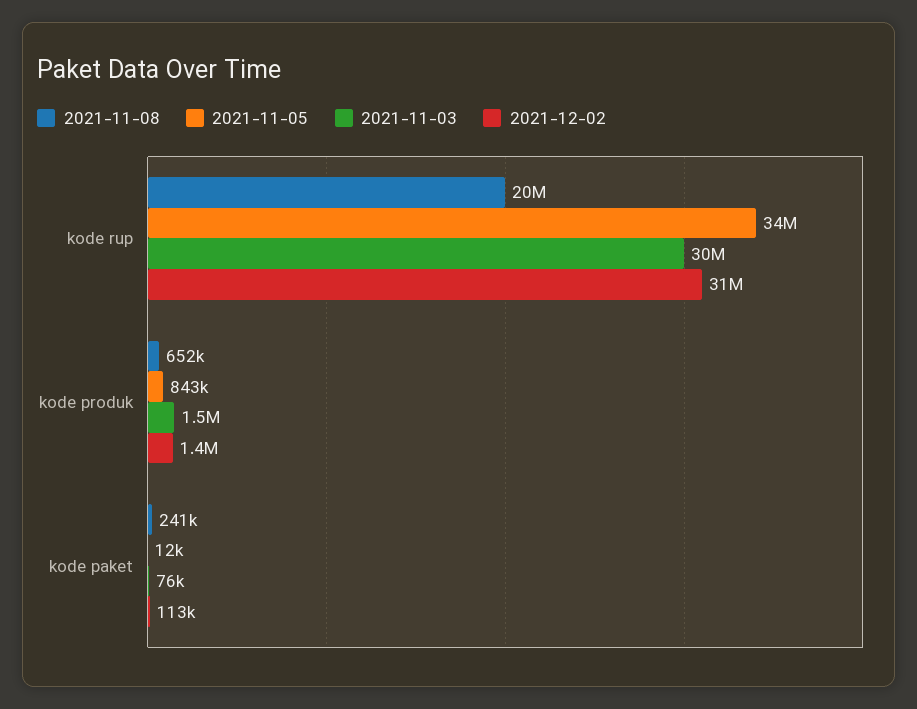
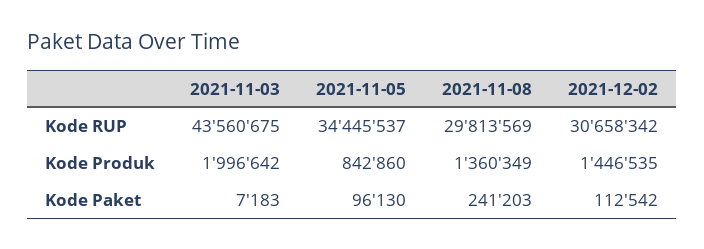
2021-11-08, kode rup: 20000000 -> 29813569
2021-11-03, kode rup: 30000000 -> 43560675
2021-11-08, kode produk: 652000 -> 1360349
2021-11-03, kode produk: 1500000 -> 1996642
2021-11-05, kode paket: 12000 -> 96130
2021-11-03, kode paket: 76000 -> 7183

